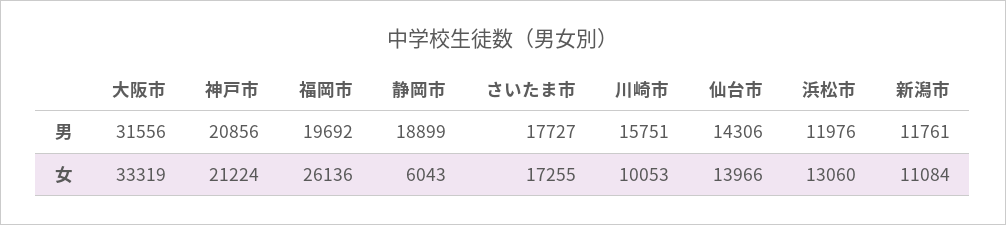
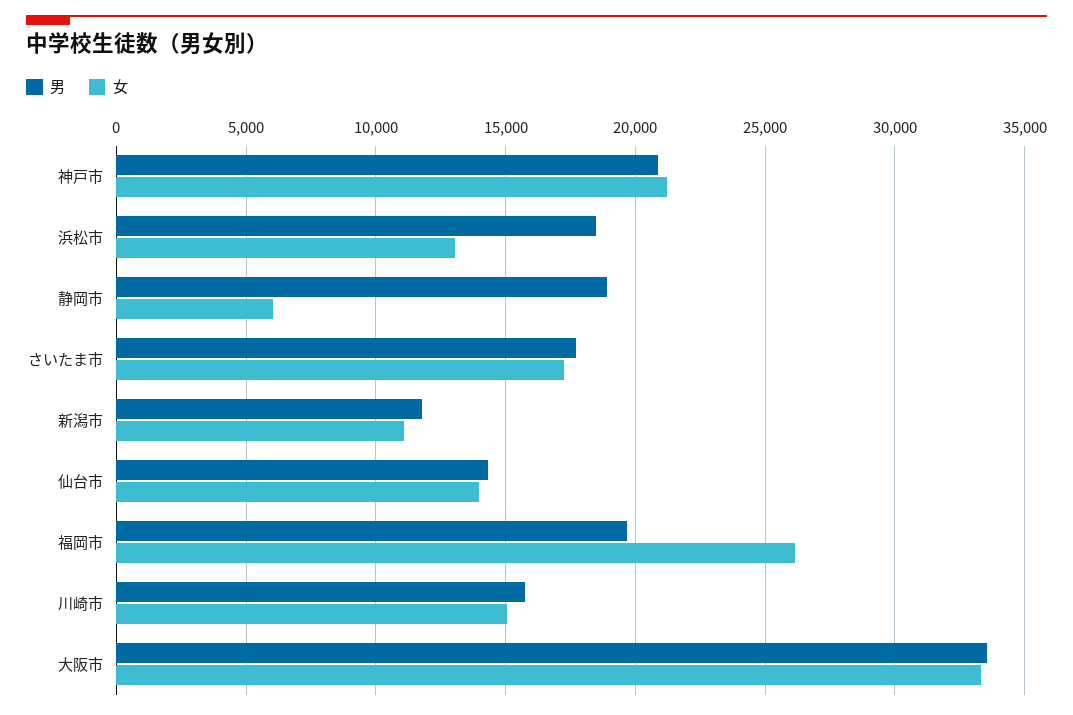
男, 大阪市: 31556 -> 33500
男, 浜松市: 11976 -> 18500
女, 川崎市: 10053 -> 15000

